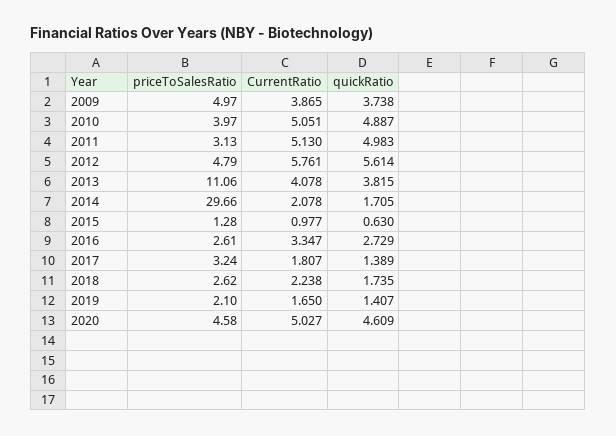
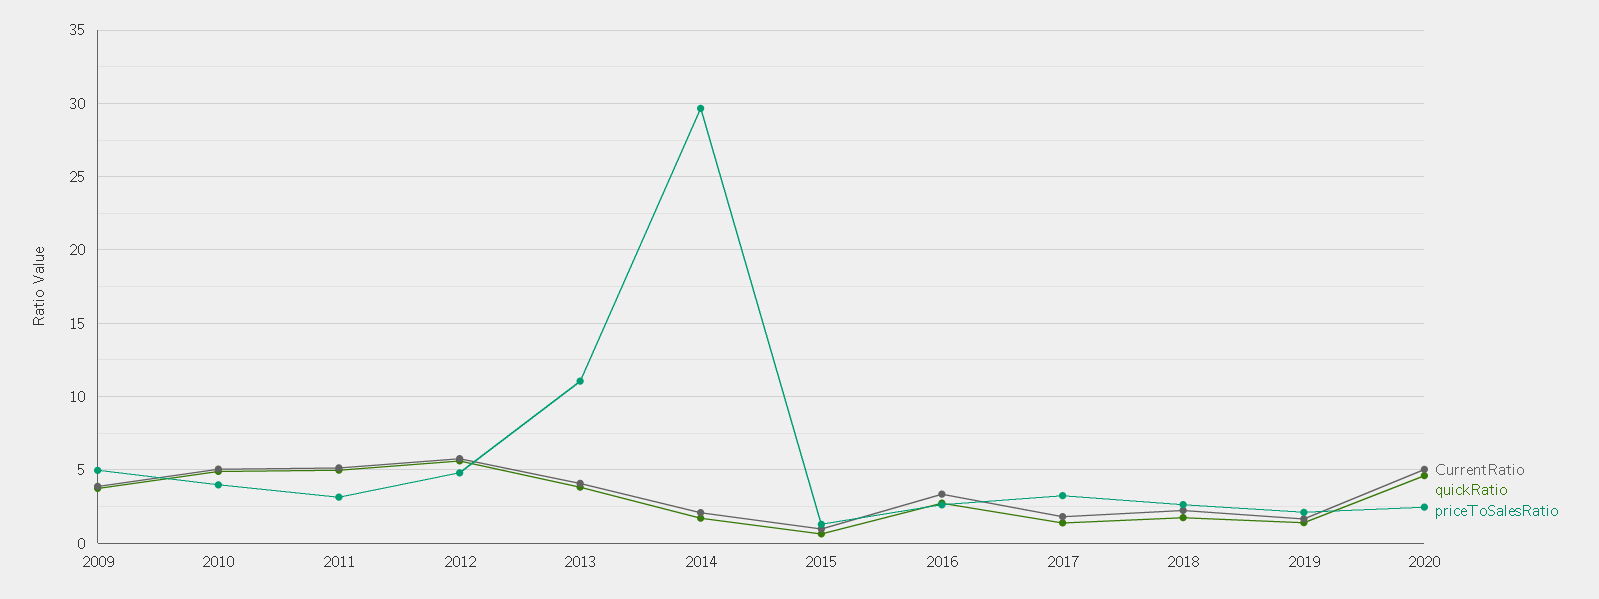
priceToSalesRatio, 2020: 4.58 -> 2.5

